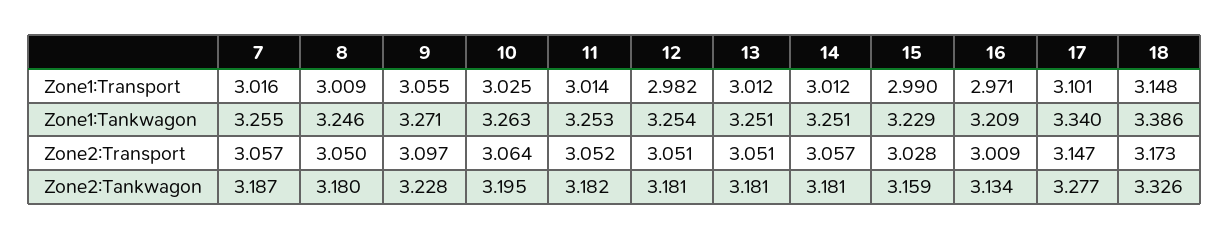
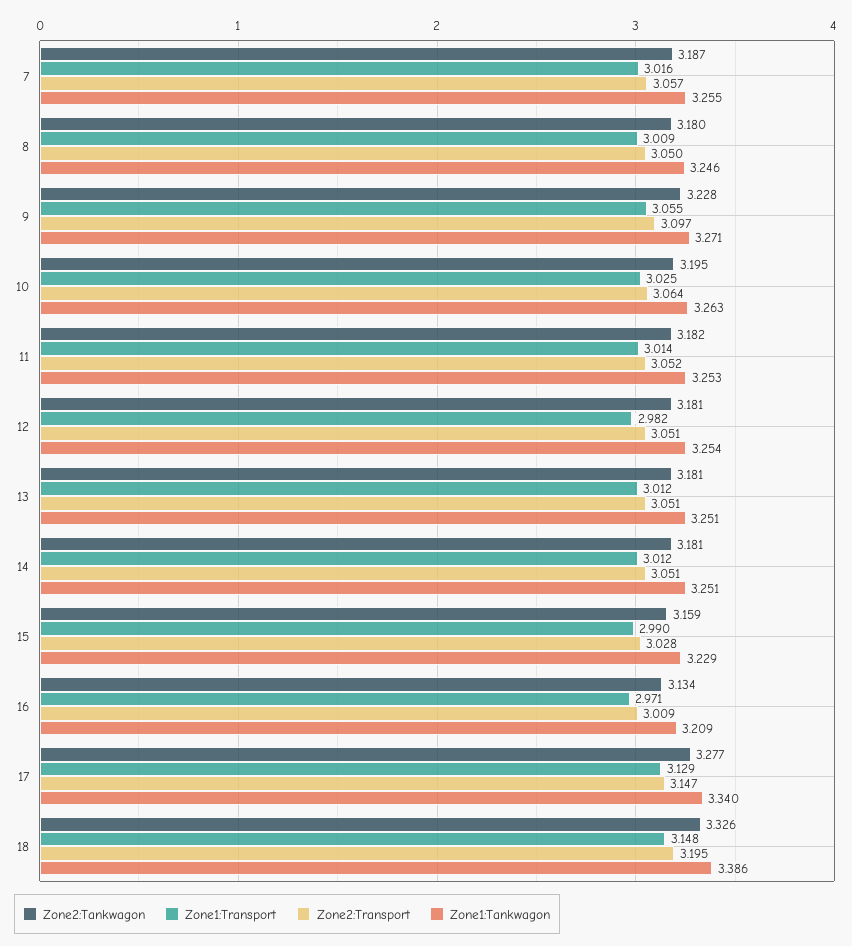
Zone1:Transport, 17: 3.101 -> 3.129
Zone2:Transport, 14: 3.057 -> 3.051
Zone2:Transport, 18: 3.173 -> 3.195

